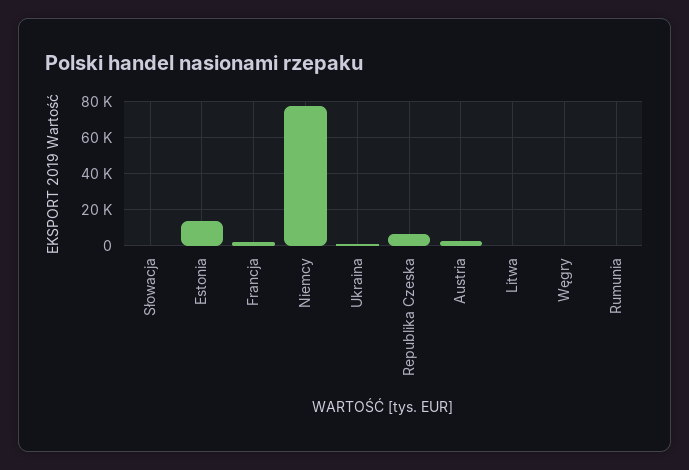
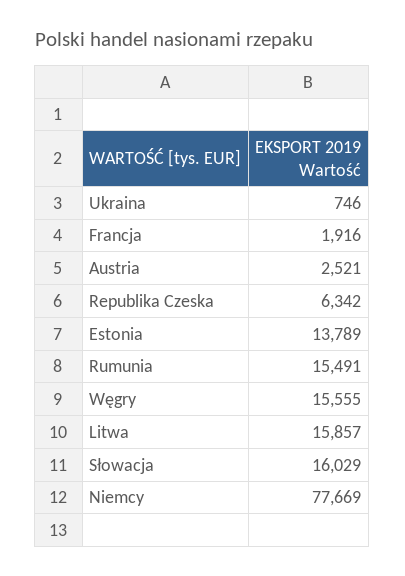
Słowacja: 0 -> 16029
Litwa: 0 -> 15857
Węgry: 0 -> 15555
Rumunia: 0 -> 15491

